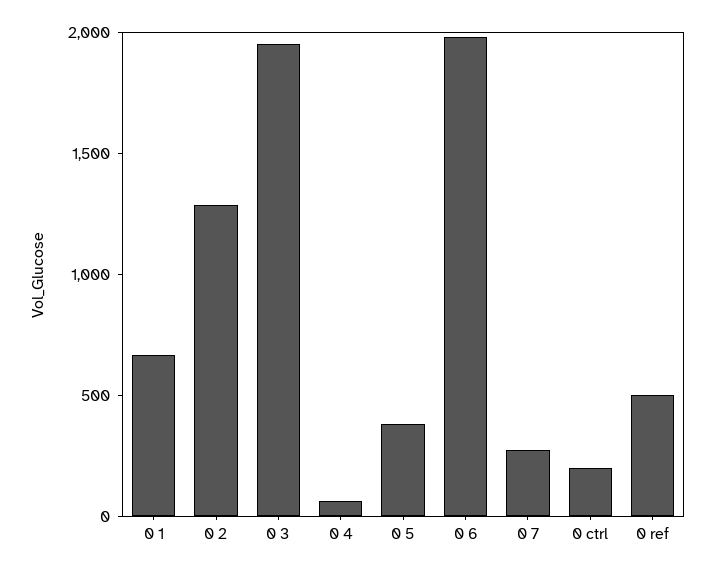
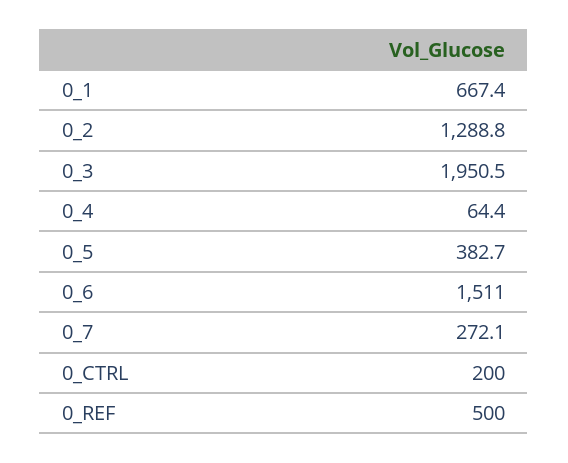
0 6: 2000 -> 1511

